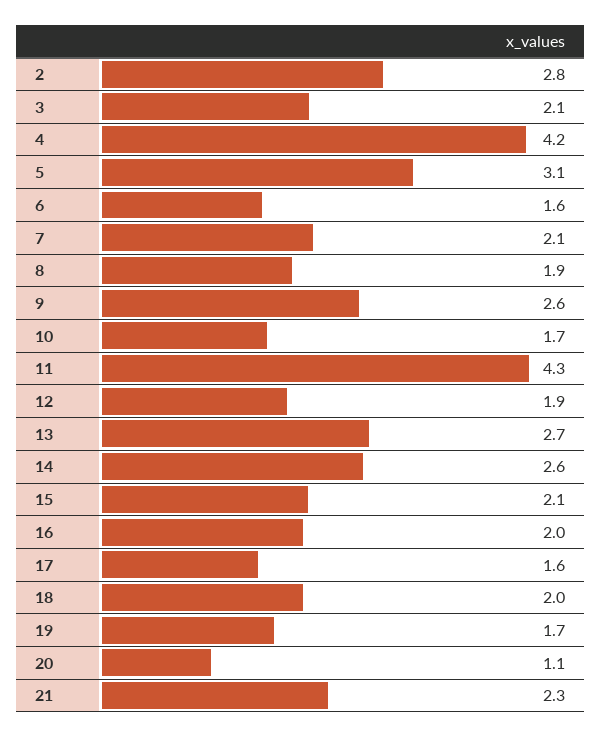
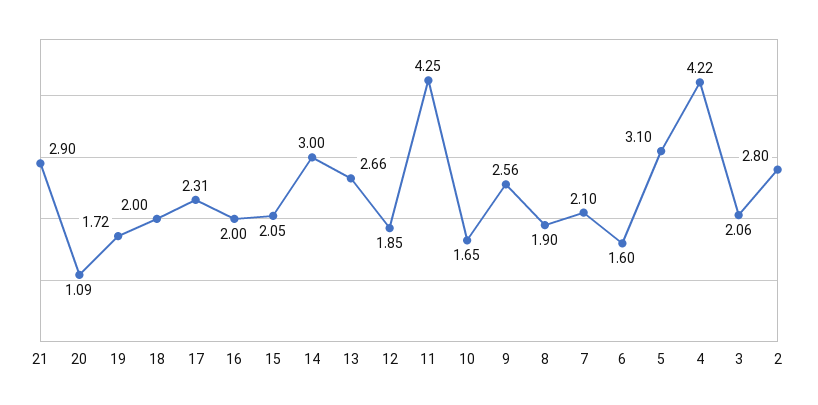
14: 2.6 -> 3
17: 1.6 -> 2.31
21: 2.3 -> 2.9

